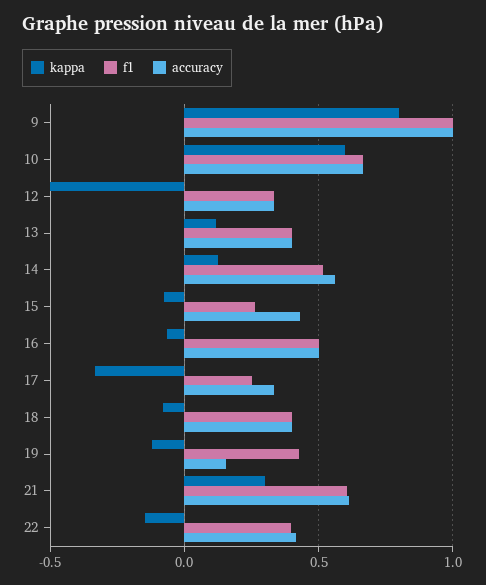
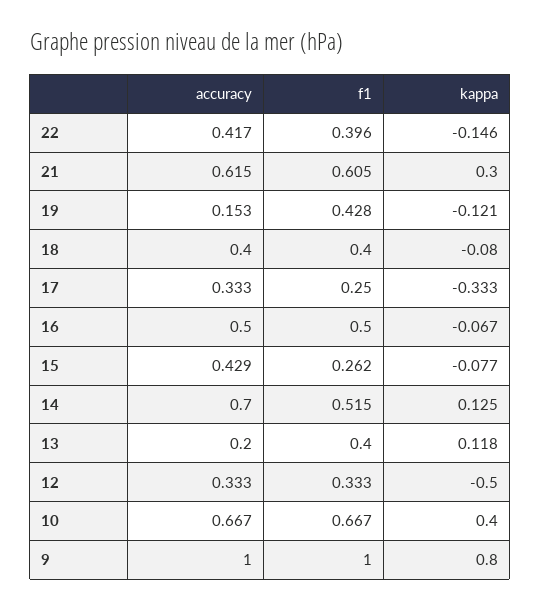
kappa, 10: 0.6 -> 0.4
accuracy, 13: 0.4 -> 0.2
accuracy, 14: 0.55 -> 0.7

